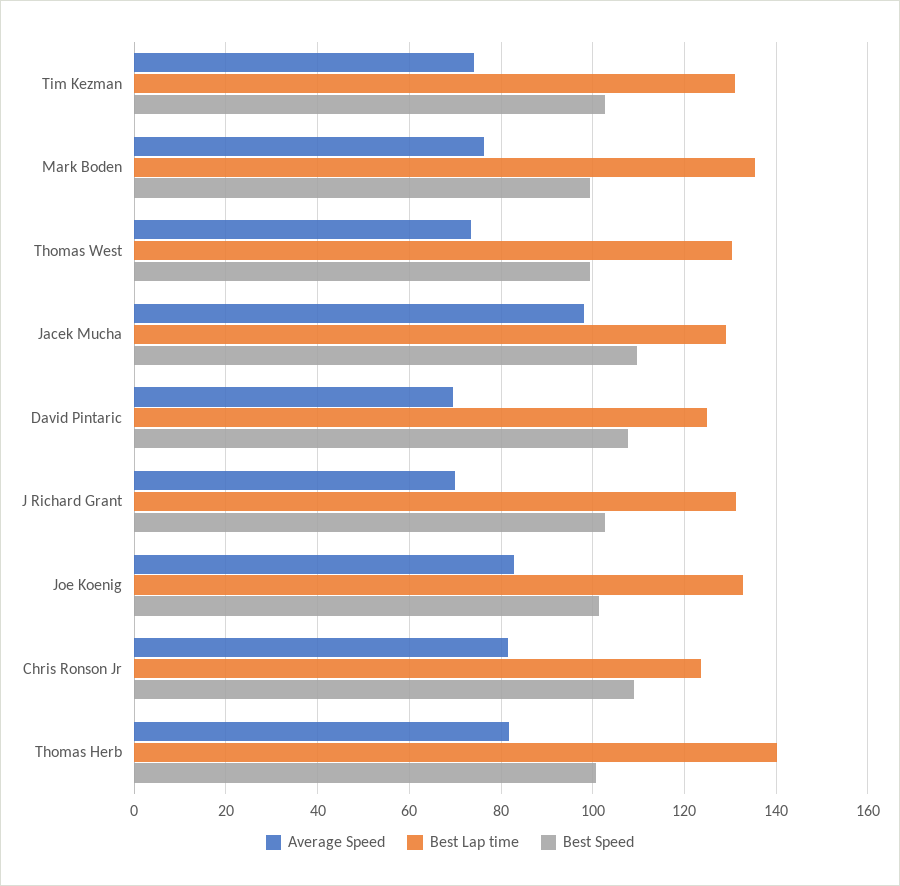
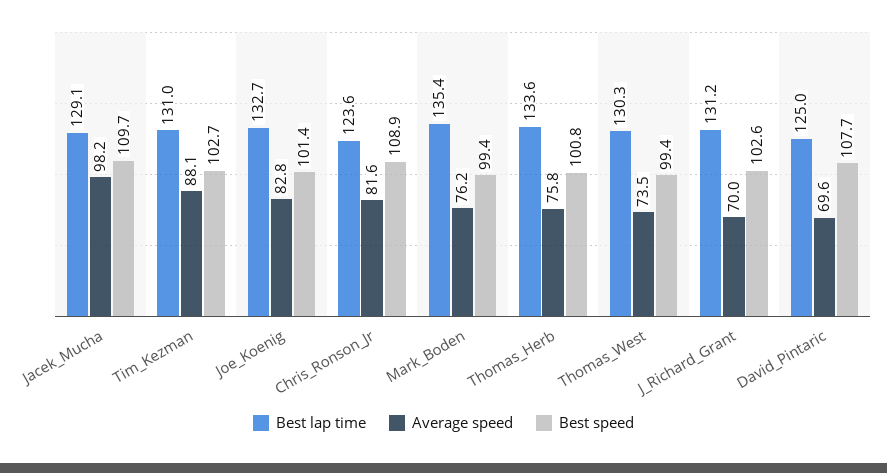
Average Speed, Tim Kezman: 74 -> 88.1
Average Speed, Thomas Herb: 82 -> 75.8
Best Lap time, Thomas Herb: 140 -> 133.6

